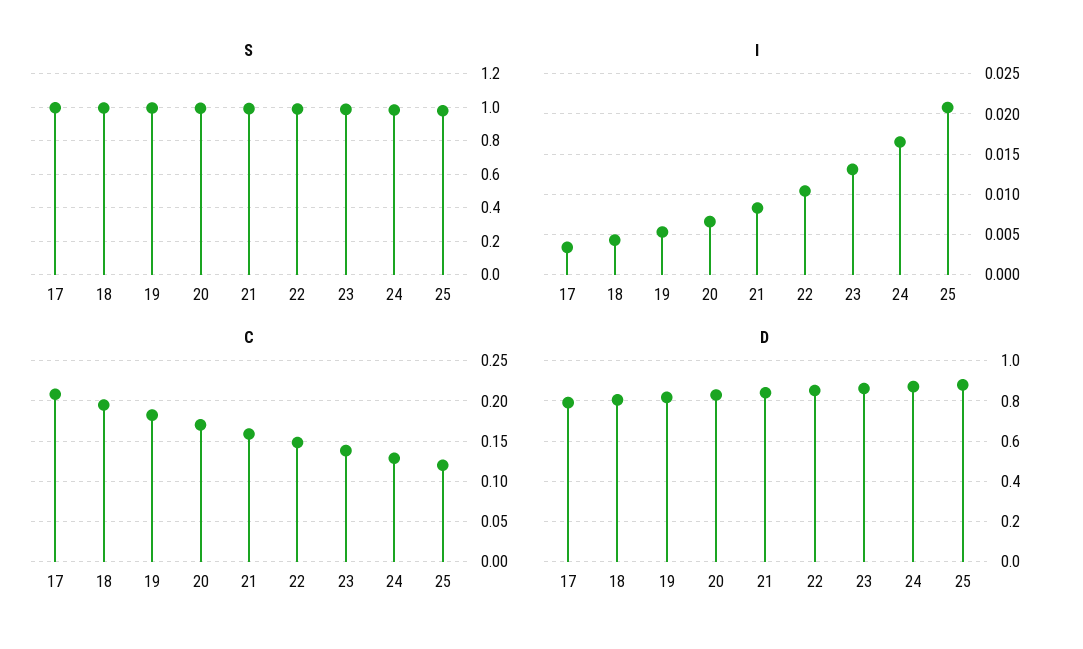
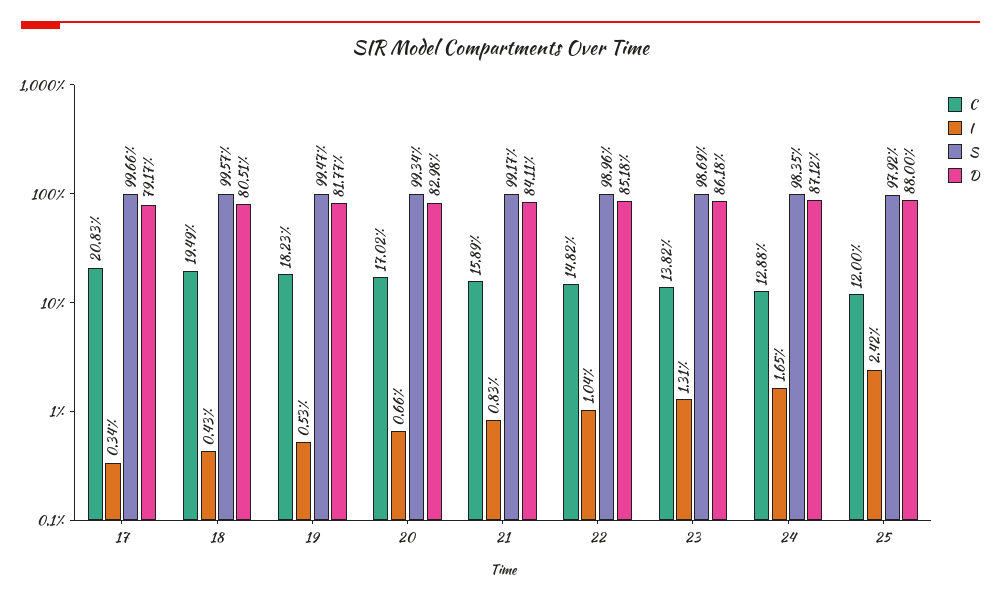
I, 25: 0.021 -> 0.0242

